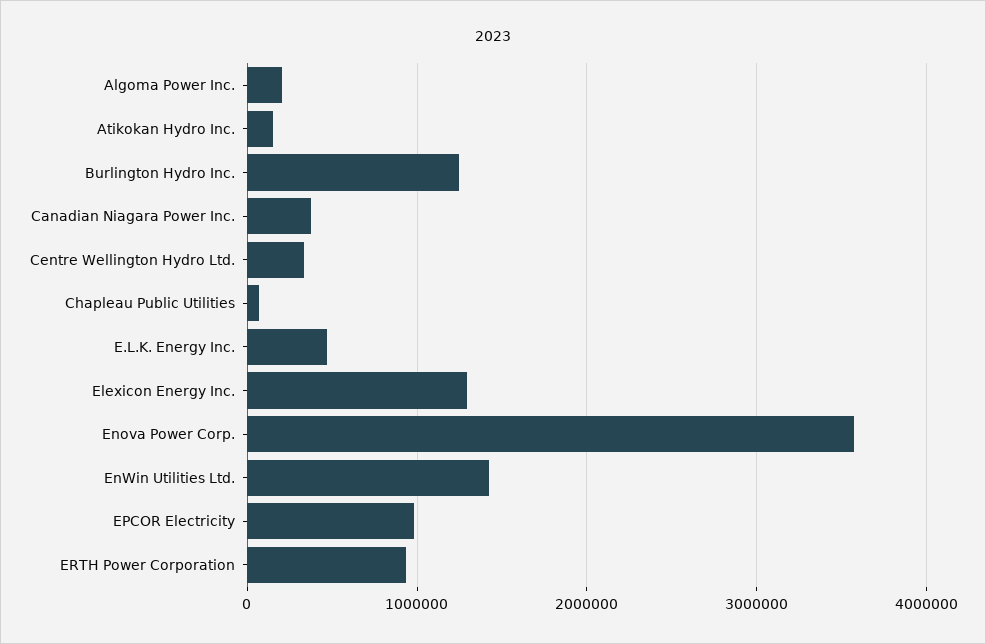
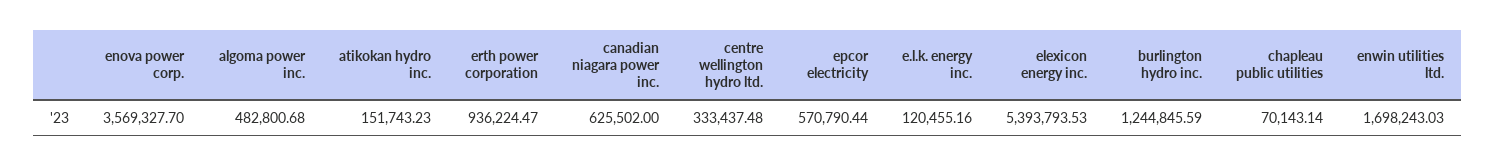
Algoma Power Inc.: 200000 -> 482800.68
Canadian Niagara Power Inc.: 400000 -> 625502
E.L.K. Energy Inc.: 500000 -> 120455.16
Elexicon Energy Inc.: 1300000 -> 5393793.53
EnWin Utilities Ltd.: 1400000 -> 1698243.03
EPCOR Electricity: 1000000 -> 570790.44

